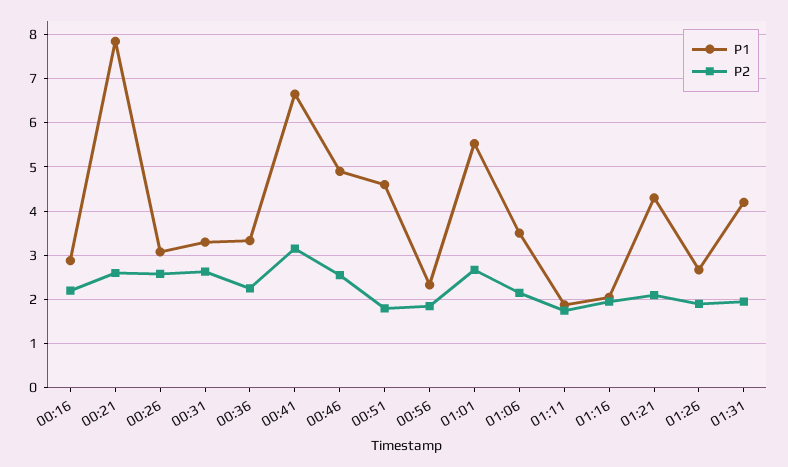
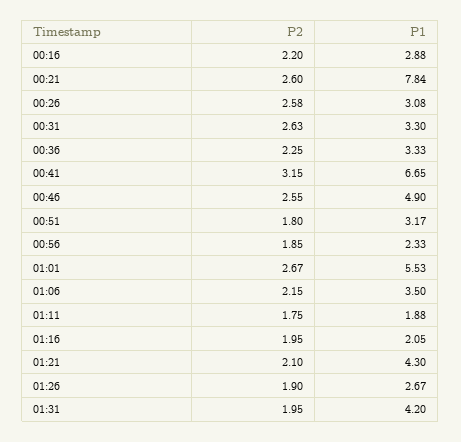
P1, 00:51: 4.6 -> 3.17

